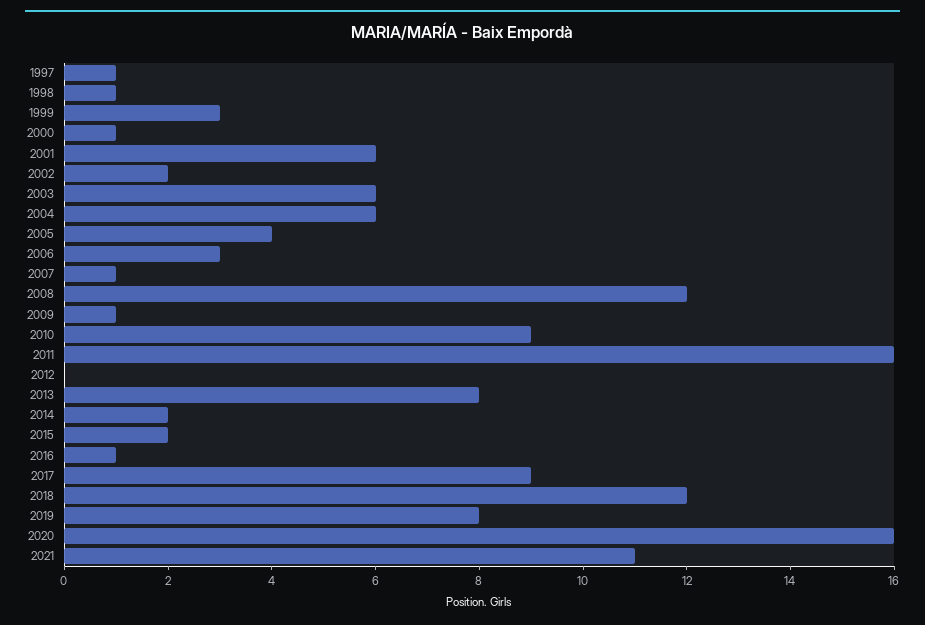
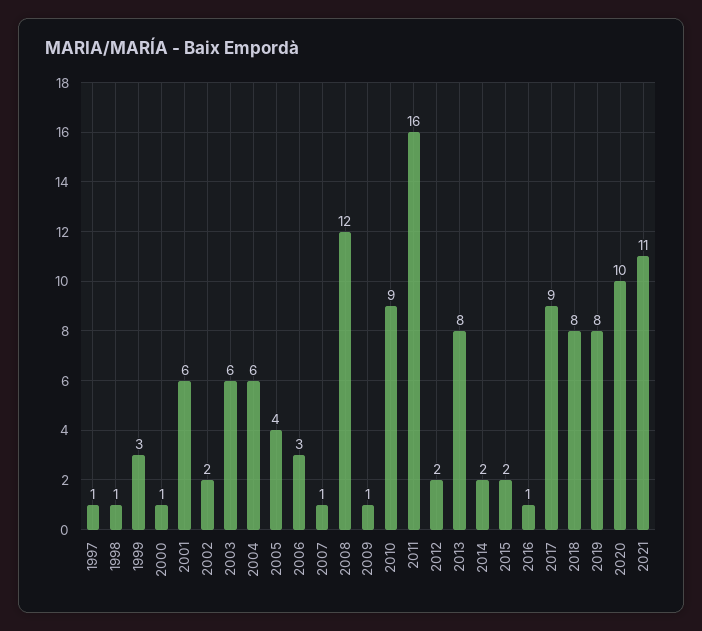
2012: 0 -> 2
2018: 12 -> 8
2020: 16 -> 10

